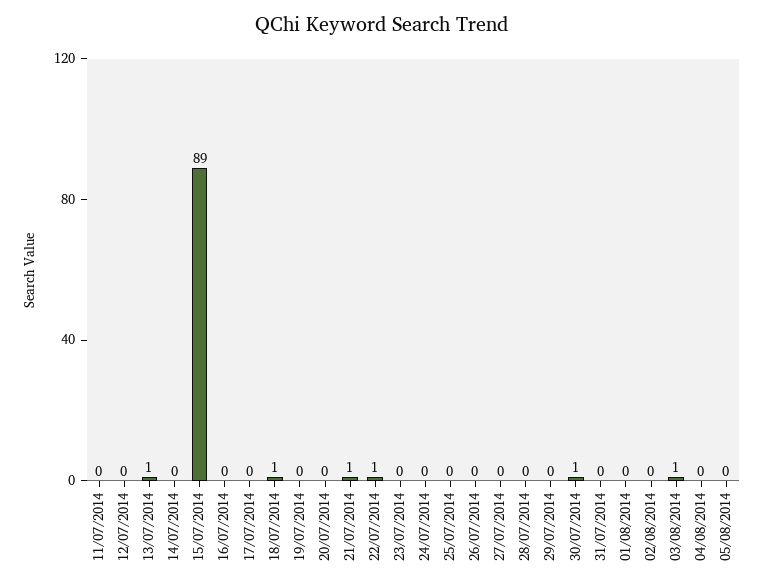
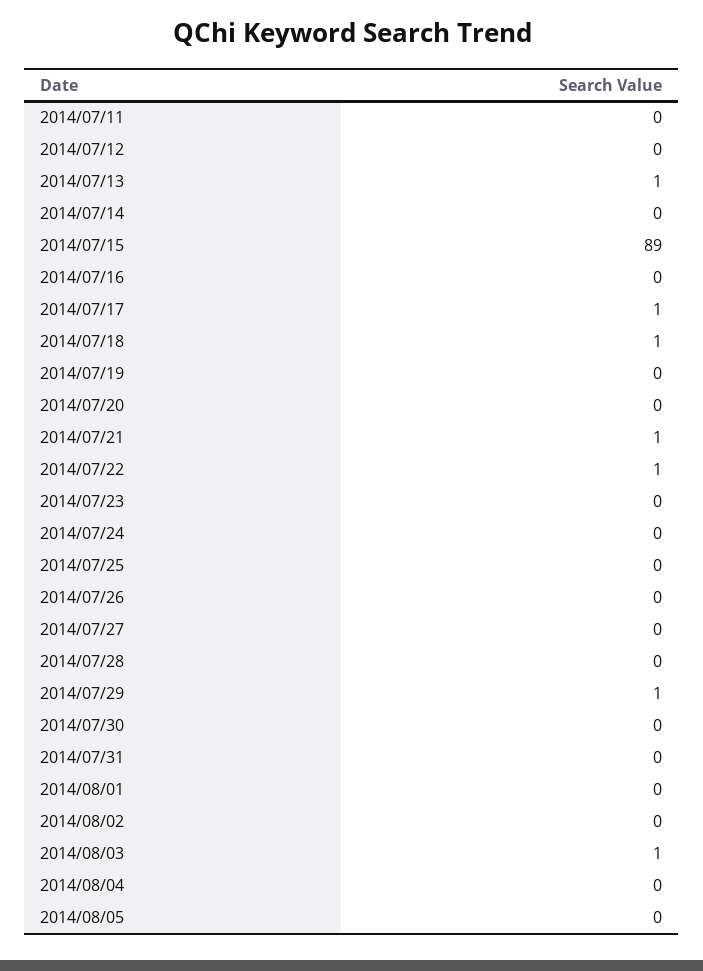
17/07/2014: 0 -> 1
29/07/2014: 0 -> 1
30/07/2014: 1 -> 0

